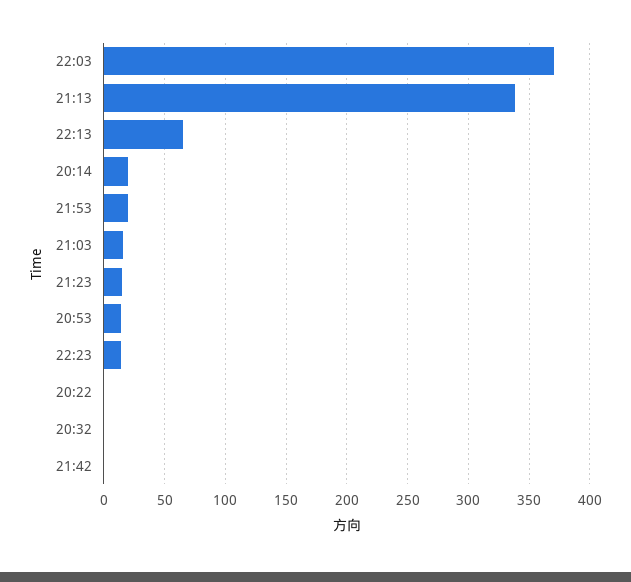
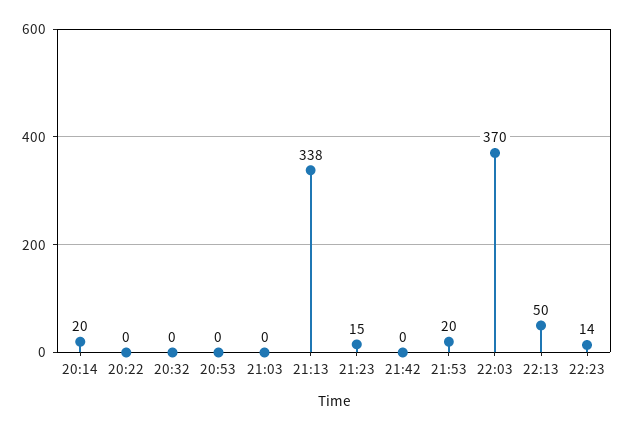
22:13: 65 -> 50
21:03: 15 -> 0
20:53: 15 -> 0

